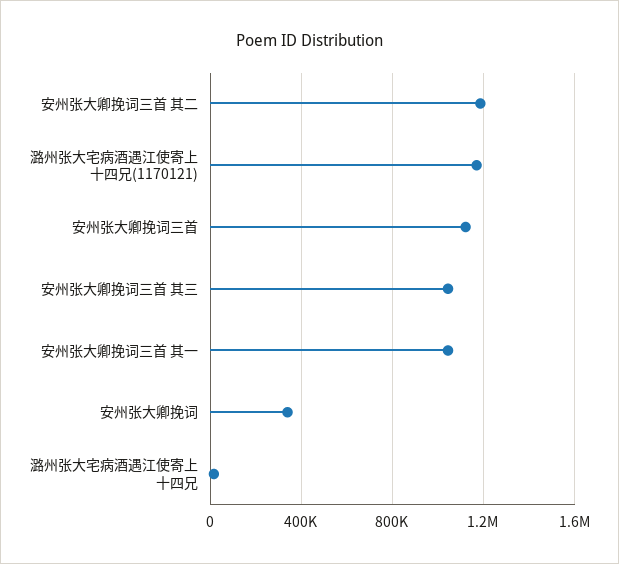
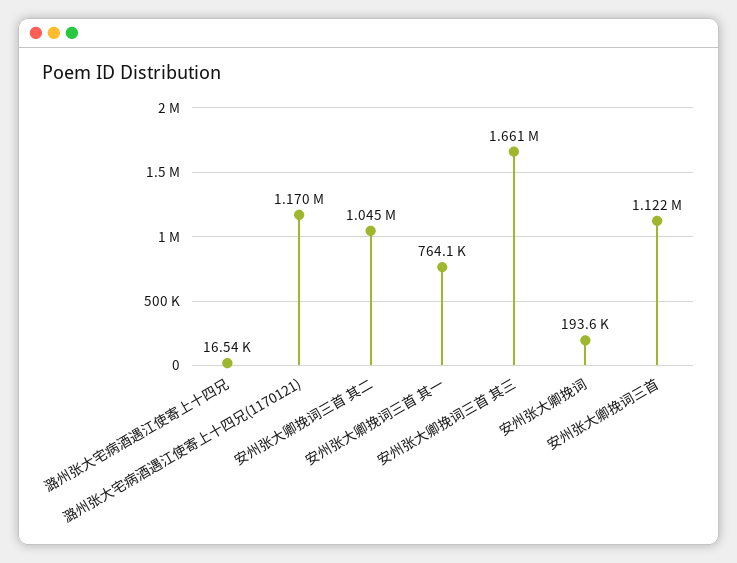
安州张大卿挽词三首 其二: 1200000 -> 1045000
安州张大卿挽词三首 其三: 1050000 -> 1661000
安州张大卿挽词三首 其一: 1050000 -> 764100
安州张大卿挽词: 350000 -> 193600

